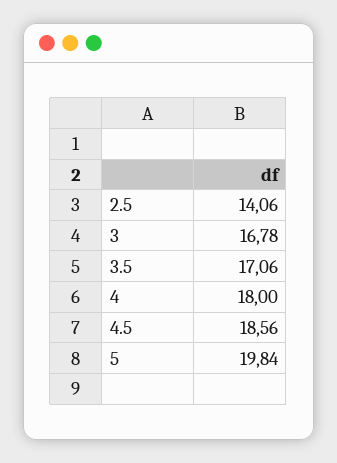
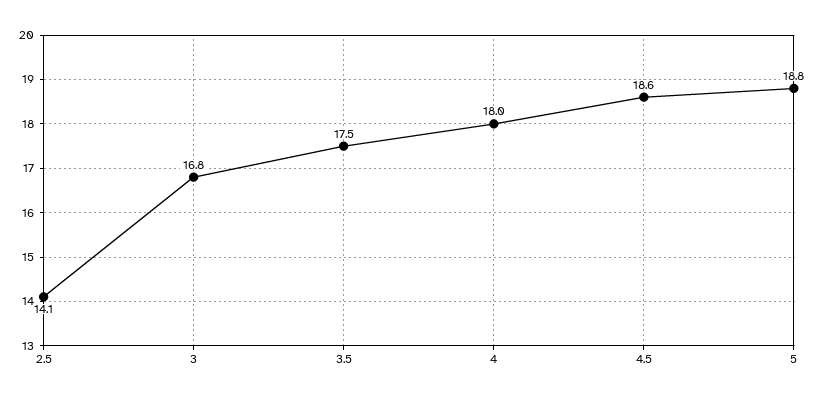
3.5: 17.06 -> 17.5
5: 19.84 -> 18.8

